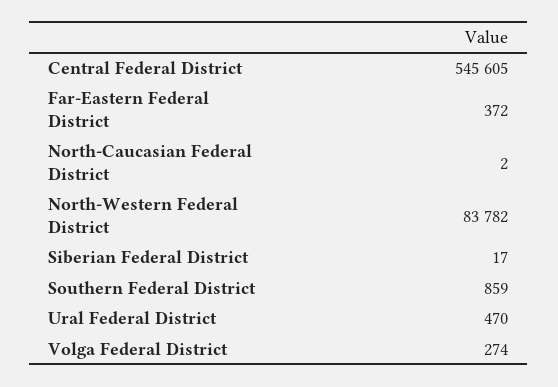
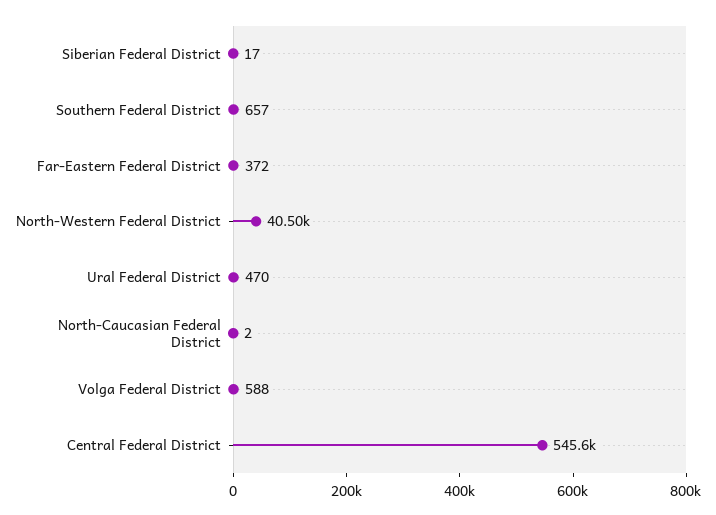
North-Western Federal District: 83782 -> 40500
Southern Federal District: 859 -> 657
Volga Federal District: 274 -> 588

